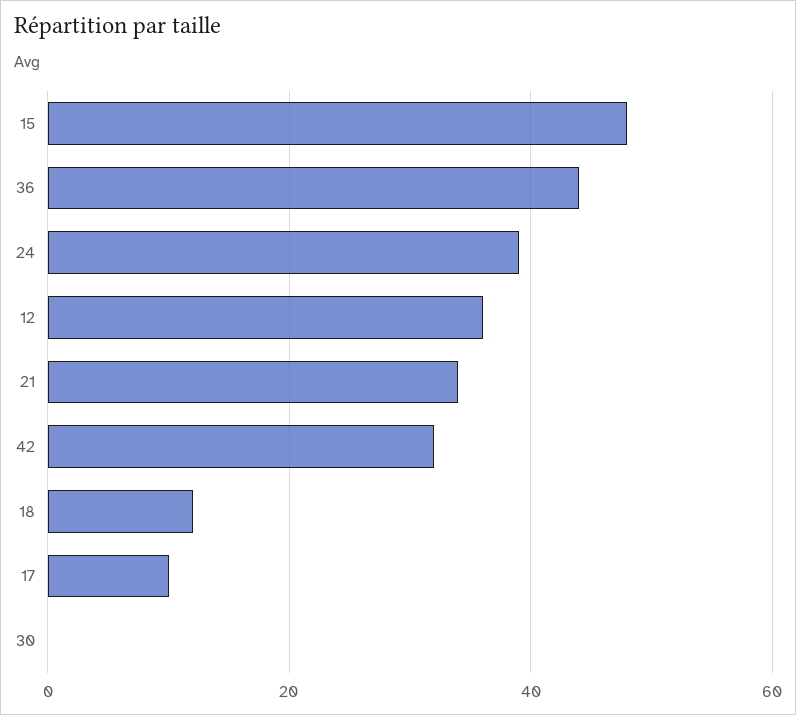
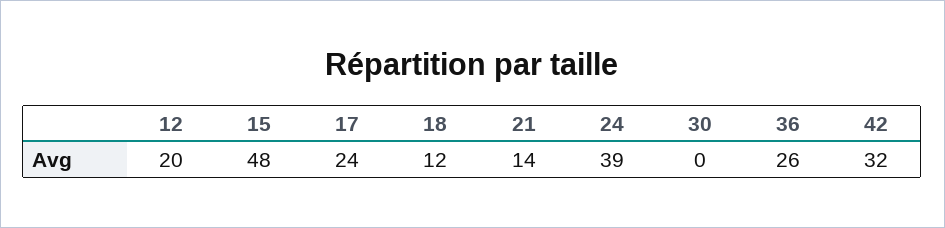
36: 45 -> 26
12: 35 -> 20
21: 35 -> 14
17: 10 -> 24

